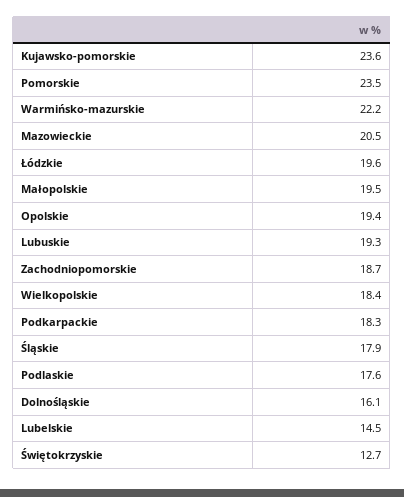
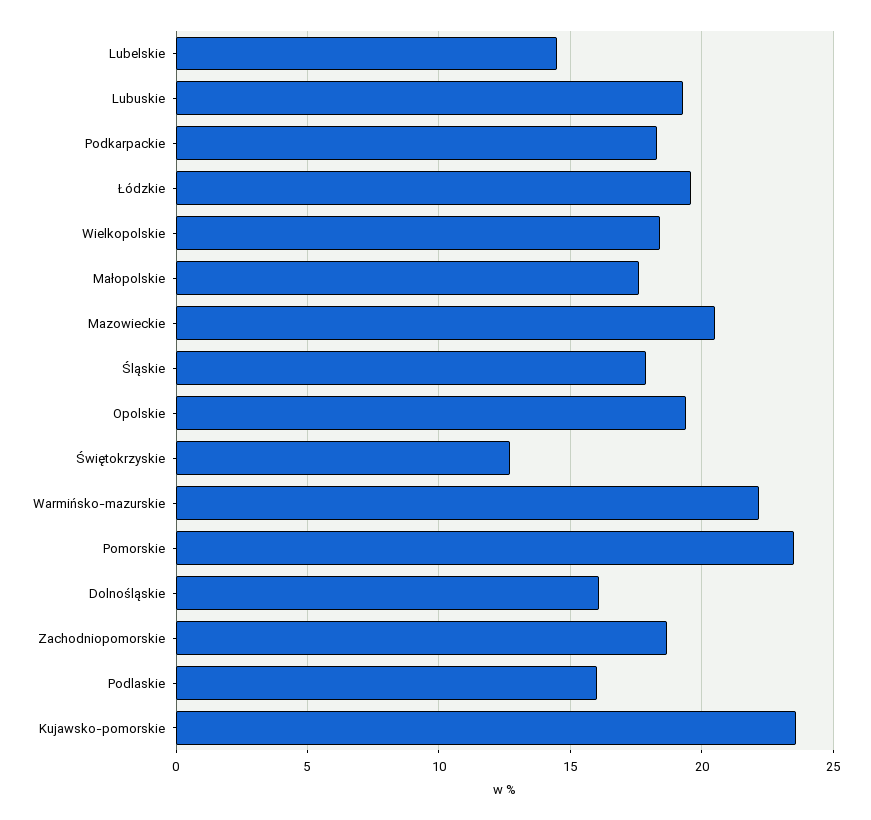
Małopolskie: 19.5 -> 17.5
Podlaskie: 17.6 -> 16

